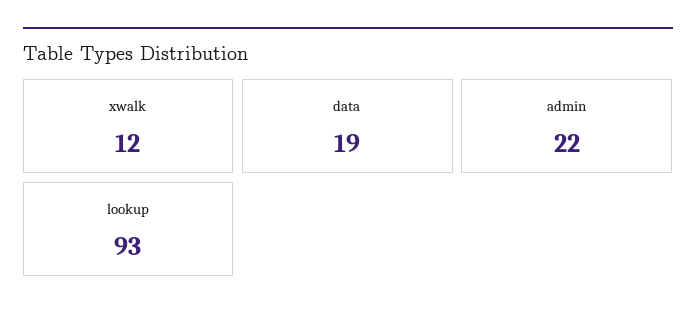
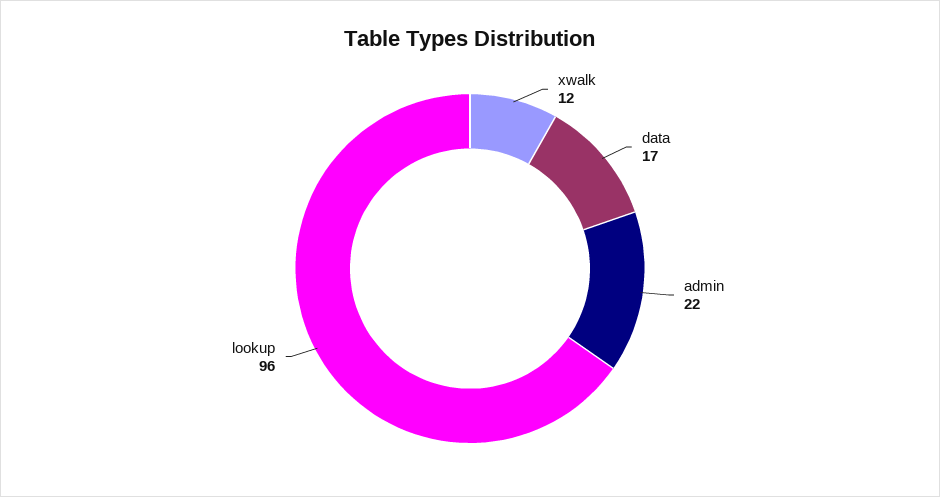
data: 19 -> 17
lookup: 93 -> 96

